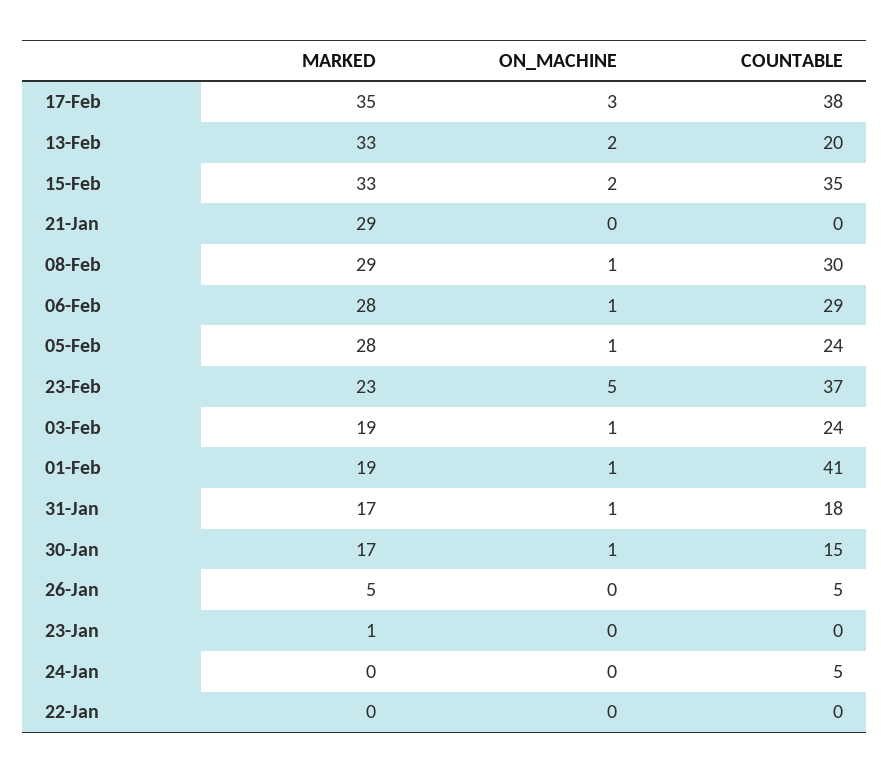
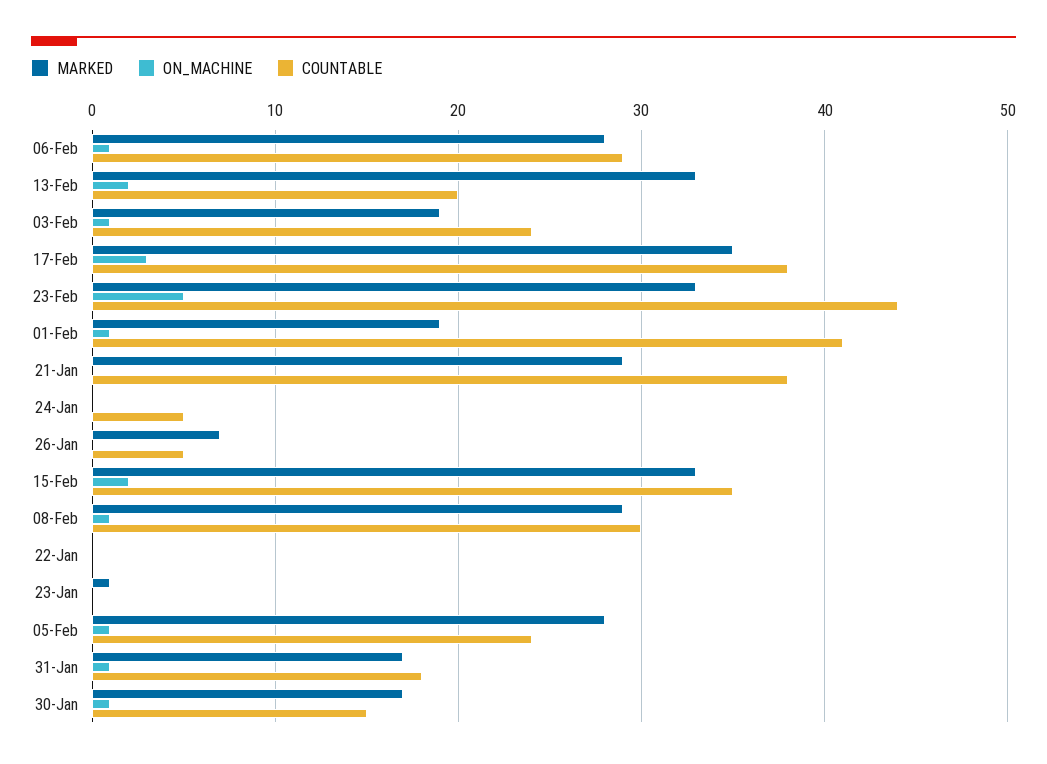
COUNTABLE, 21-Jan: 0 -> 38
MARKED, 23-Feb: 23 -> 33
COUNTABLE, 23-Feb: 37 -> 44
MARKED, 26-Jan: 5 -> 7

